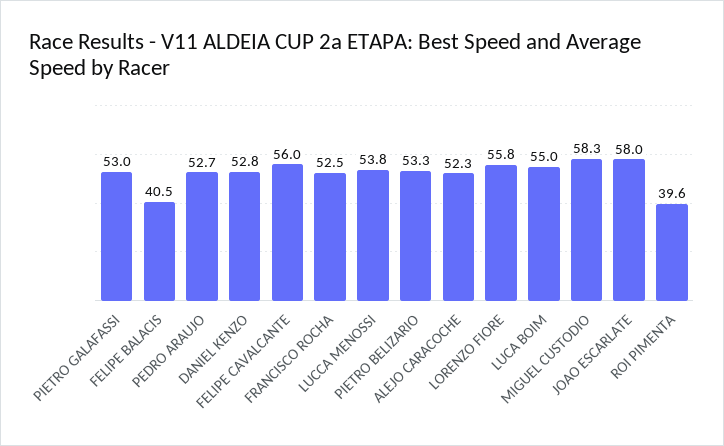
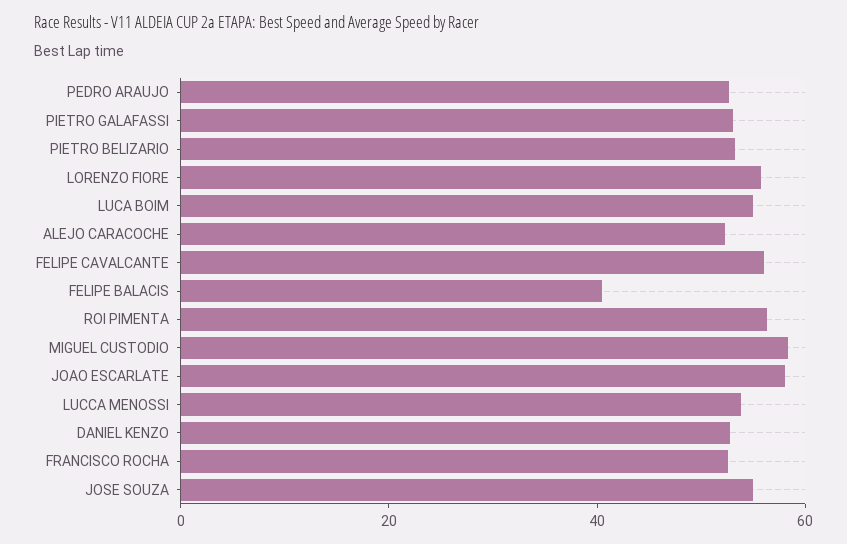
ROI PIMENTA: 39.6 -> 55
JOSE SOUZA: none -> 55

